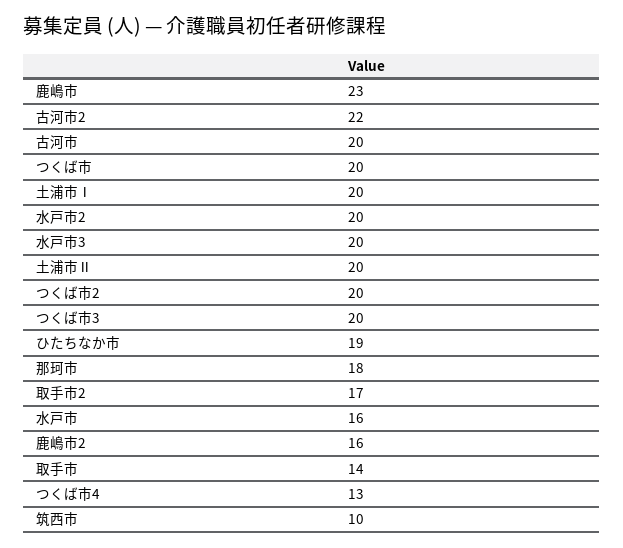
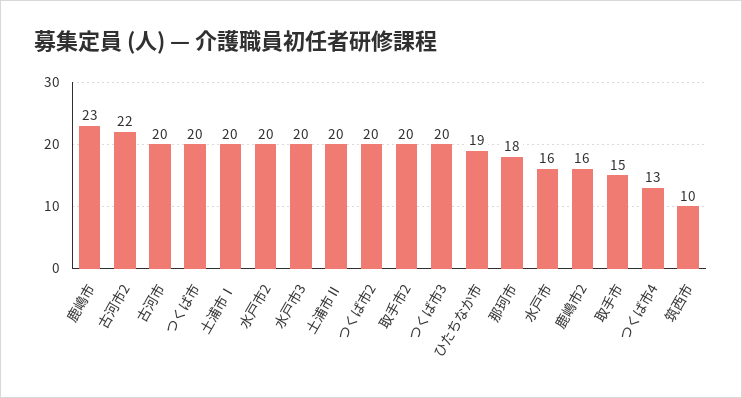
取手市2: 17 -> 20
取手市: 14 -> 15

